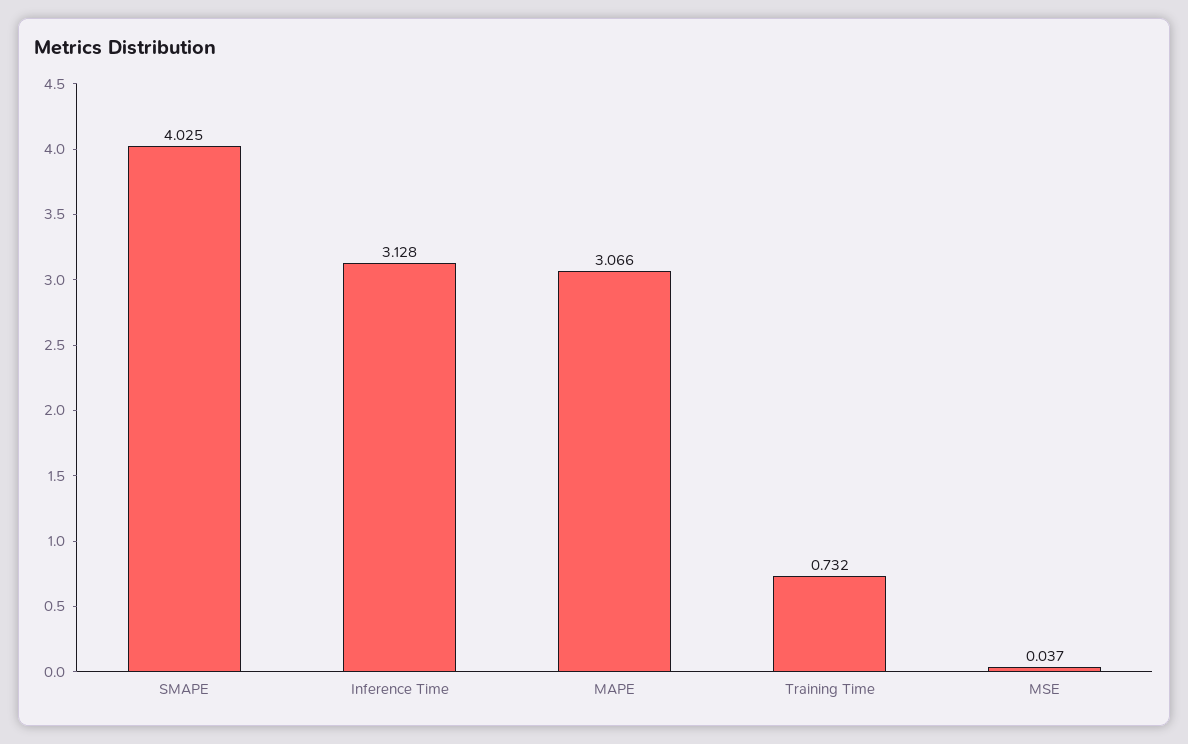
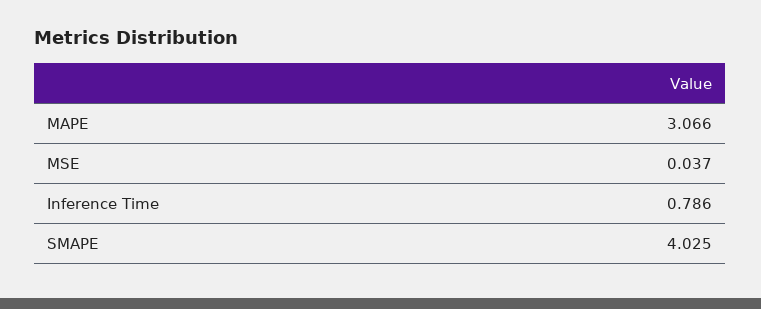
Inference Time: 3.128 -> 0.786
Training Time: 0.732 -> none

